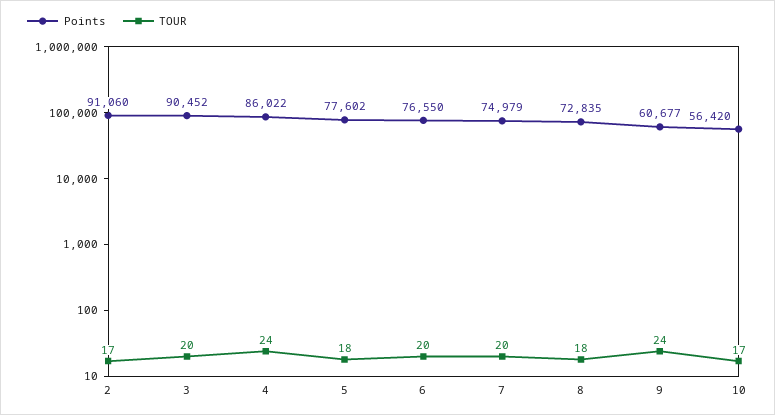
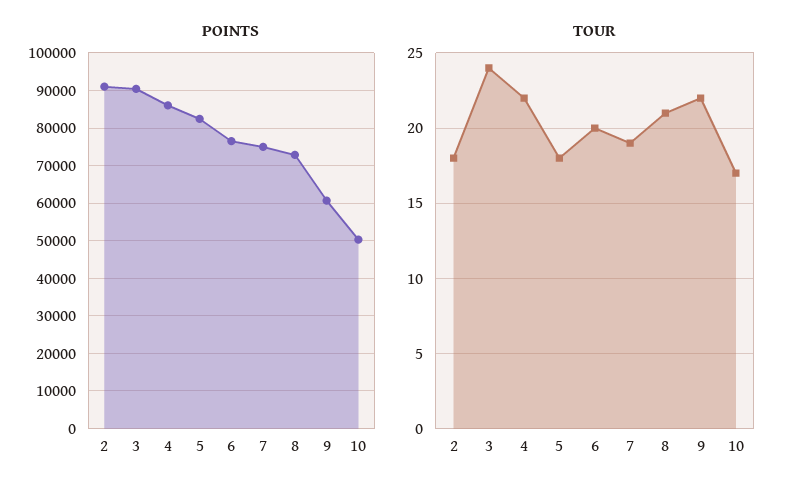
TOUR, 2: 17 -> 18
TOUR, 3: 20 -> 24
TOUR, 4: 24 -> 22
Points, 5: 77602 -> 82000
TOUR, 7: 20 -> 19
TOUR, 8: 18 -> 21
TOUR, 9: 24 -> 22
Points, 10: 56420 -> 50000

